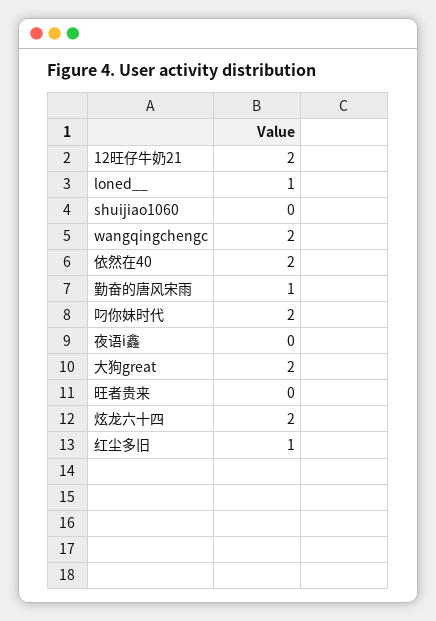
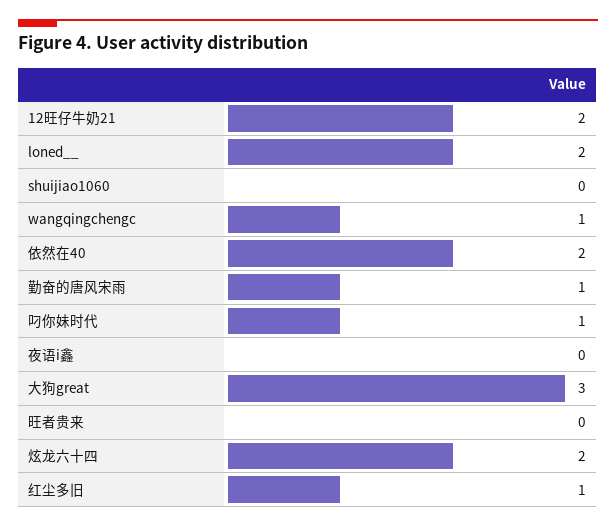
loned__: 1 -> 2
wangqingchengc: 2 -> 1
叼你妹时代: 2 -> 1
大狗great: 2 -> 3

